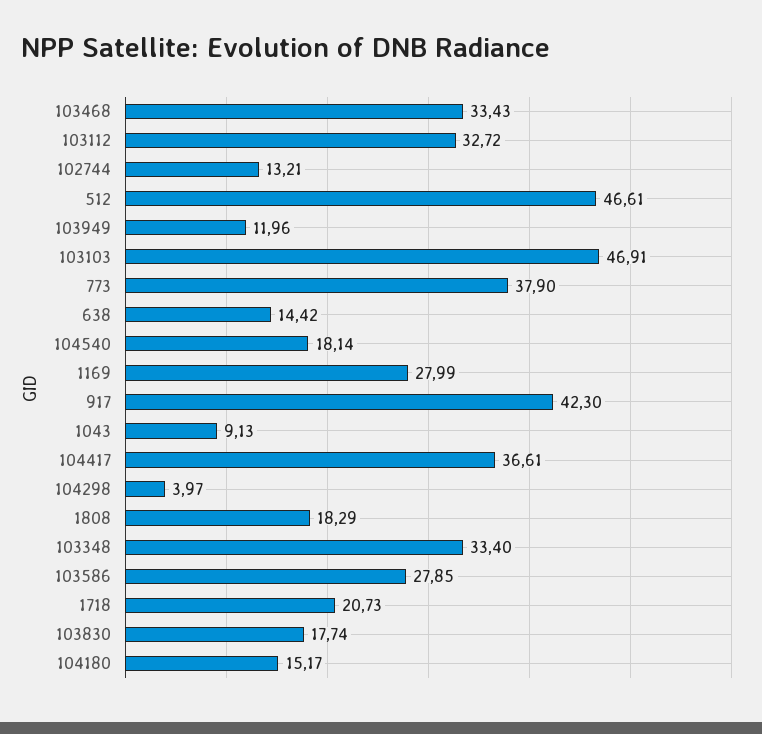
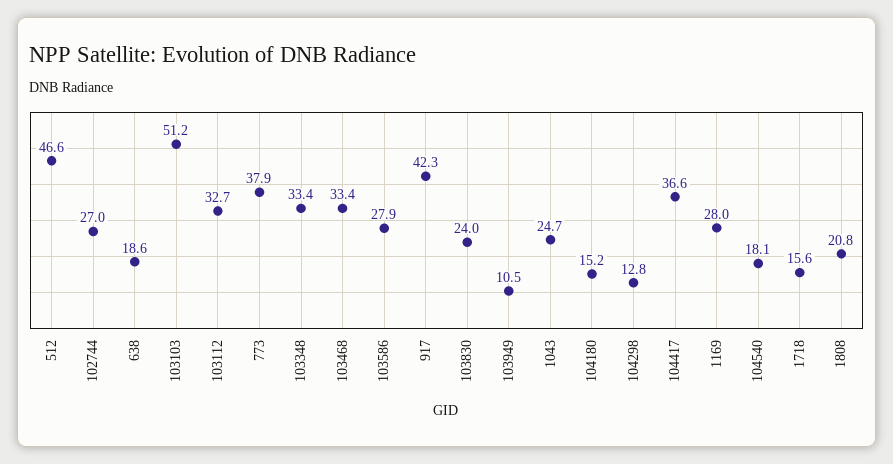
102744: 13.21 -> 27
103949: 11.96 -> 10.5
103103: 46.91 -> 51.2
638: 14.42 -> 18.6
1043: 9.13 -> 24.7
104298: 3.97 -> 12.8
1808: 18.29 -> 20.8
1718: 20.73 -> 15.6
103830: 17.74 -> 24

